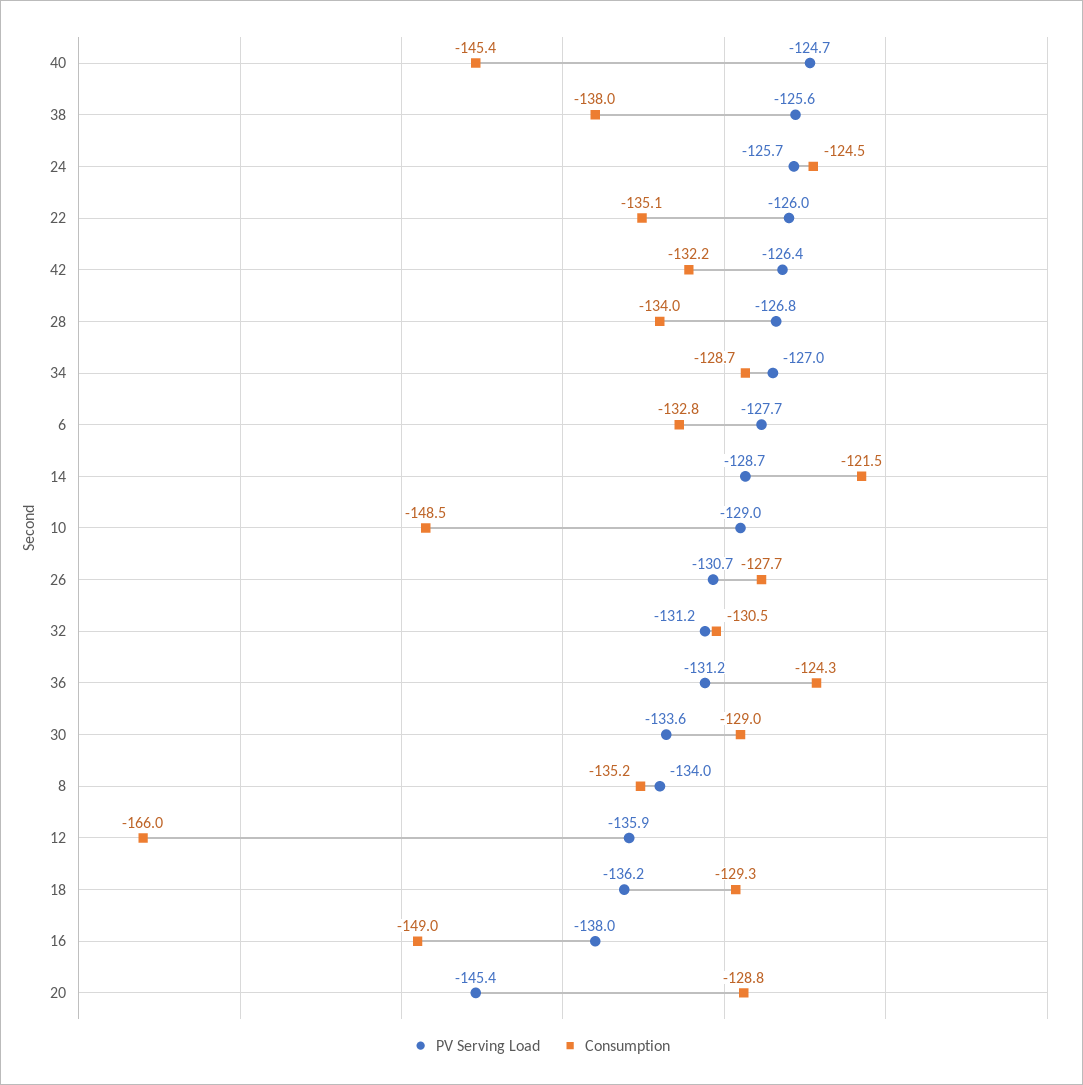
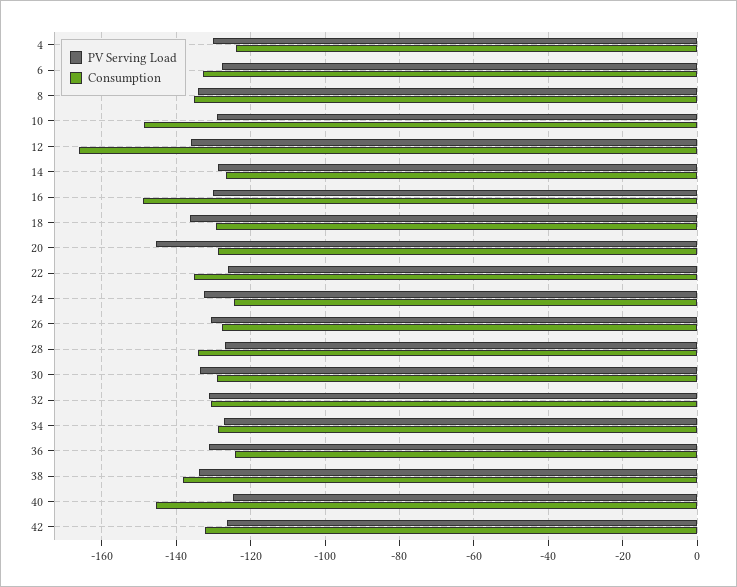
PV Serving Load, 38: -125.6 -> -134
PV Serving Load, 24: -125.7 -> -132
Consumption, 14: -121.5 -> -126
PV Serving Load, 16: -138 -> -130
PV Serving Load, 4: none -> -130
Consumption, 4: none -> -124

